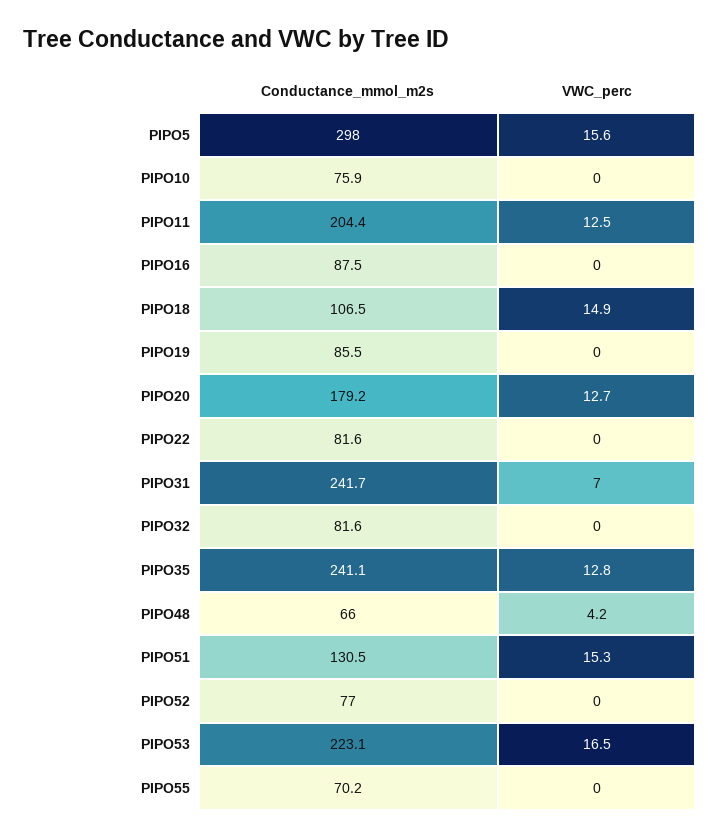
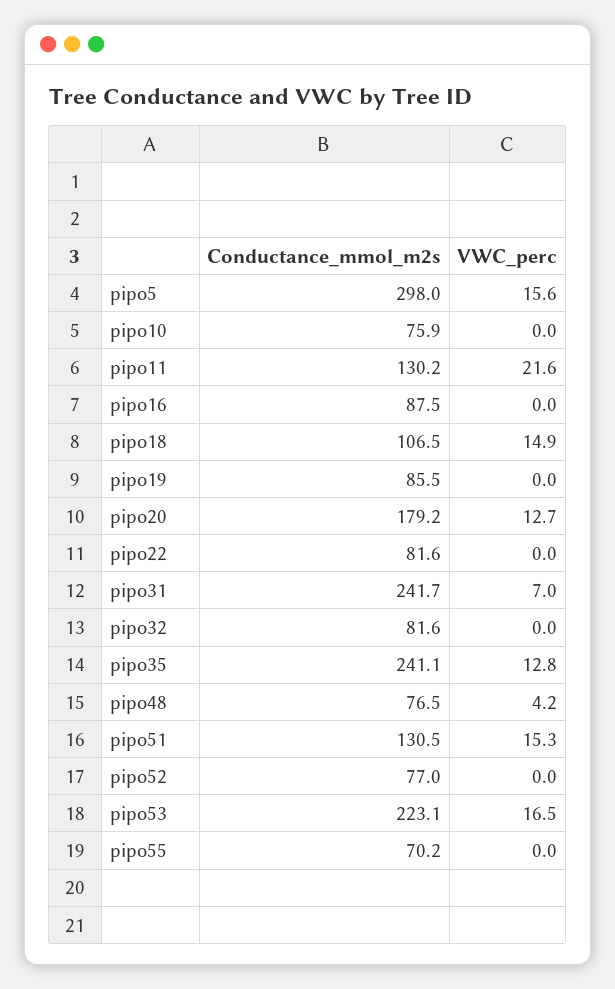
Conductance_mmol_m2s, PIPO11: 204.4 -> 130.2
VWC_perc, PIPO11: 12.5 -> 21.6
Conductance_mmol_m2s, PIPO48: 66 -> 76.5

